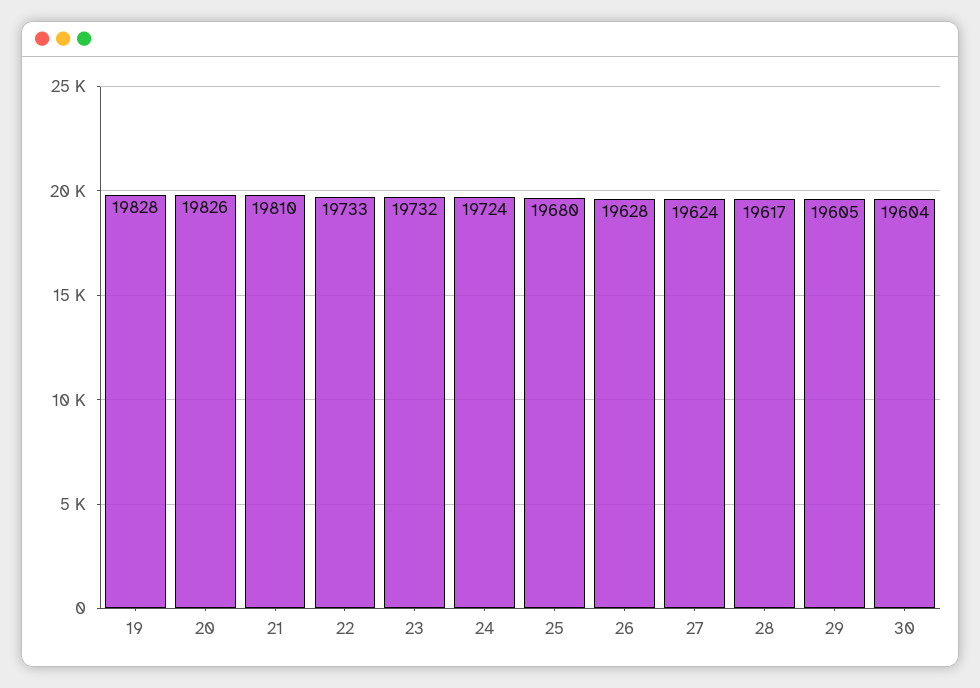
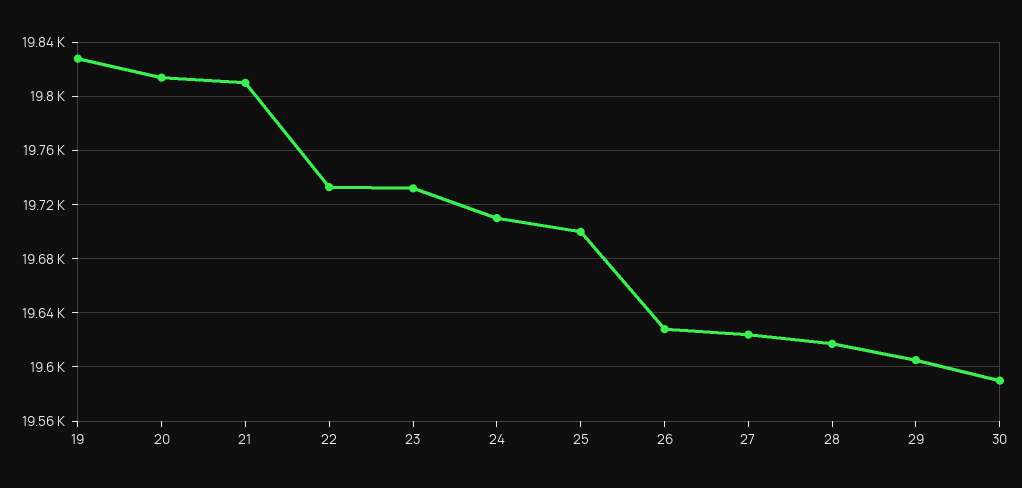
20: 19826 -> 19815
24: 19724 -> 19710
25: 19680 -> 19700
30: 19604 -> 19590

